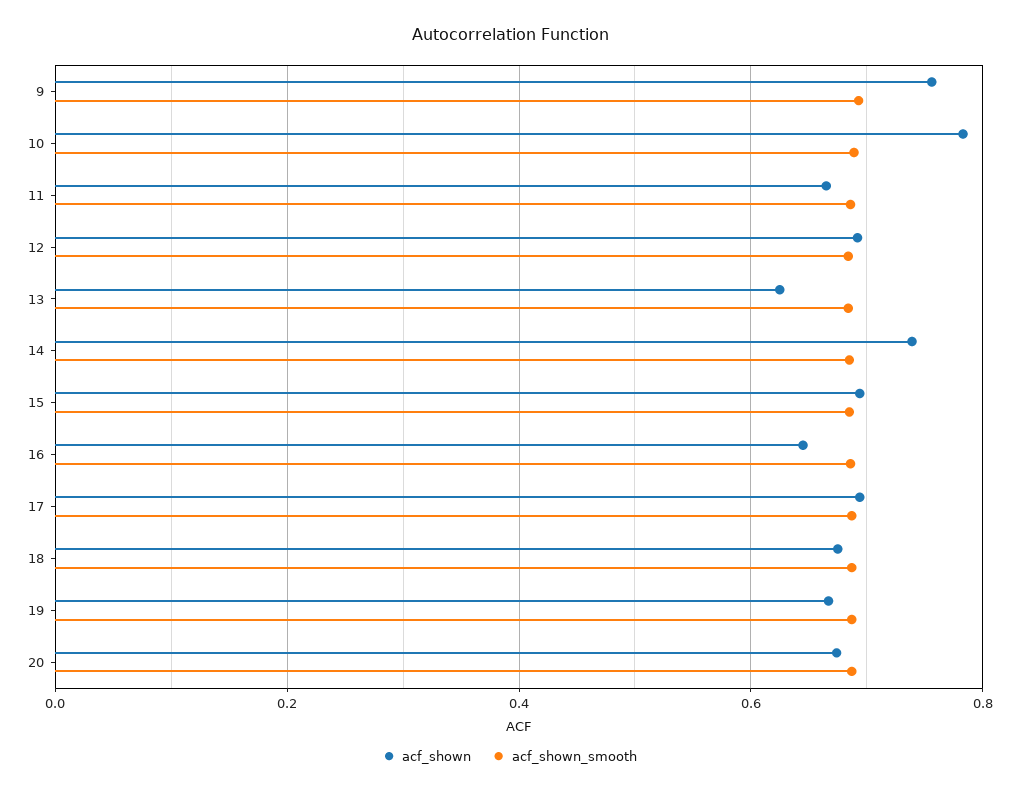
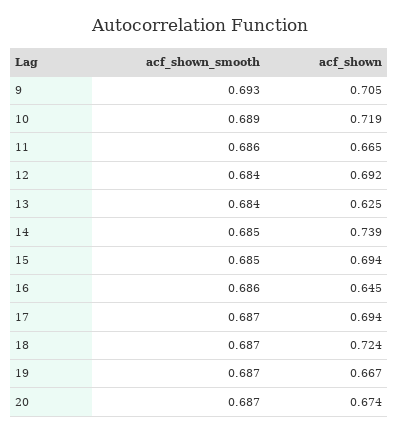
acf_shown, 9: 0.76 -> 0.705
acf_shown, 10: 0.78 -> 0.719
acf_shown, 18: 0.68 -> 0.724

